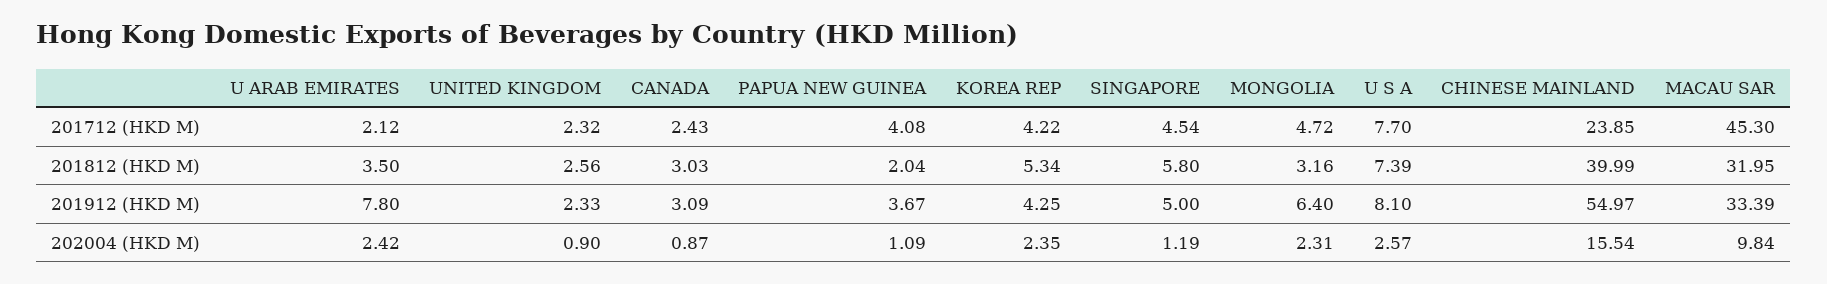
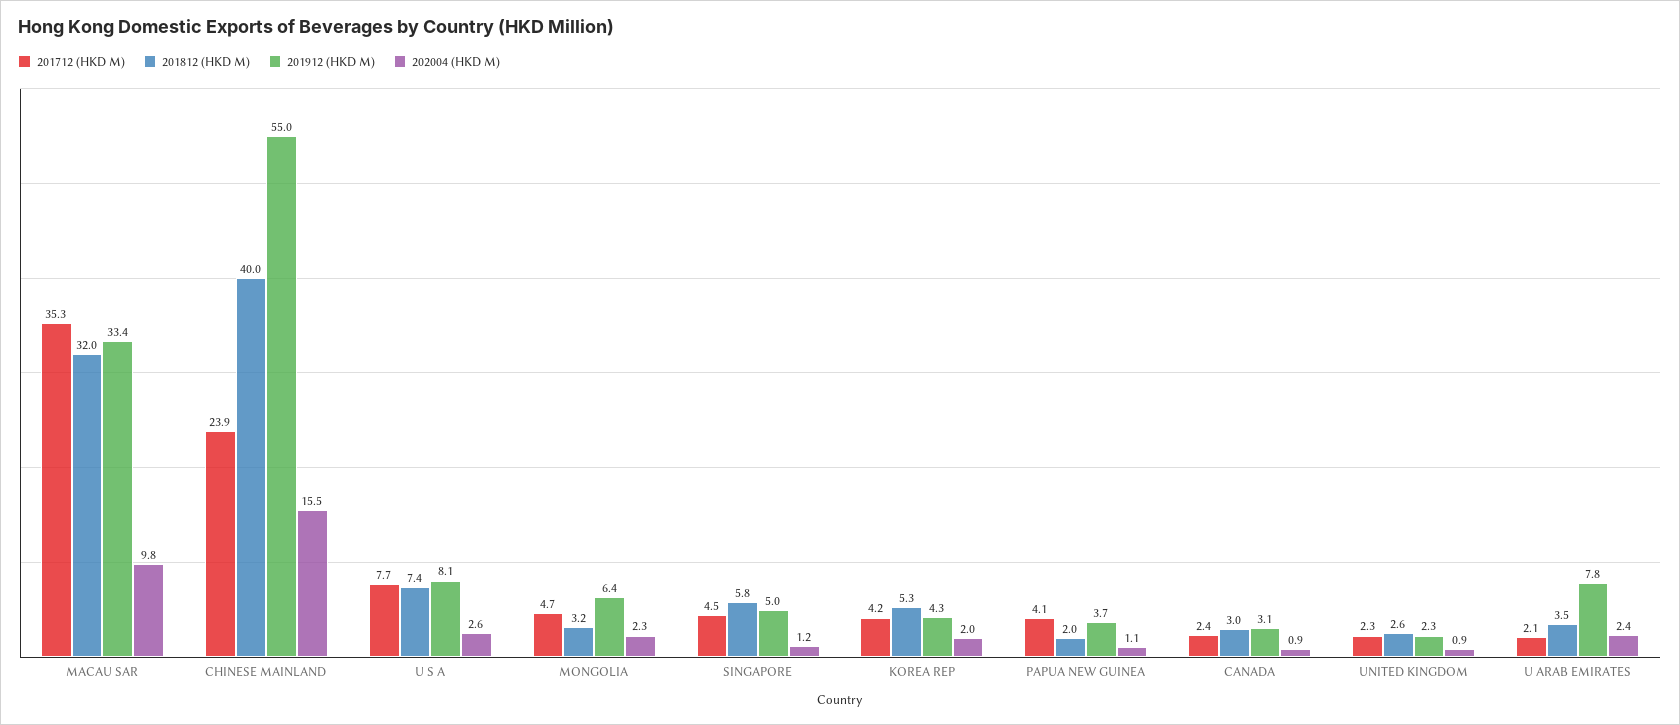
201712 (HKD M), MACAU SAR: 45.3 -> 35.3
202004 (HKD M), KOREA REP: 2.35 -> 2

